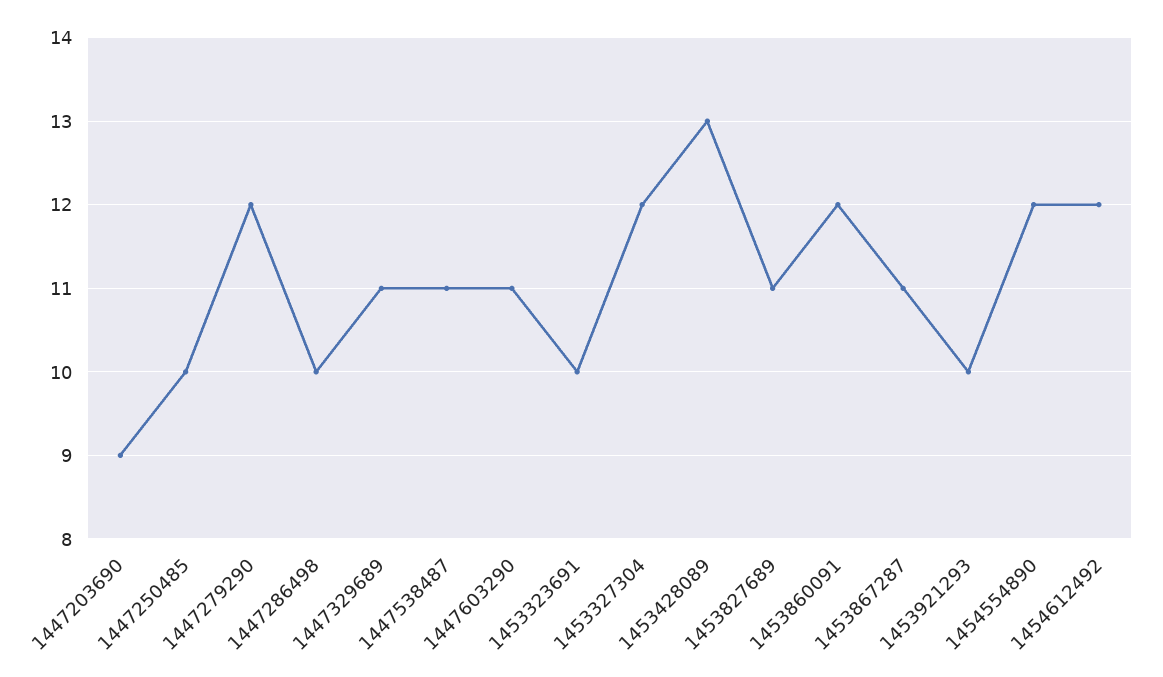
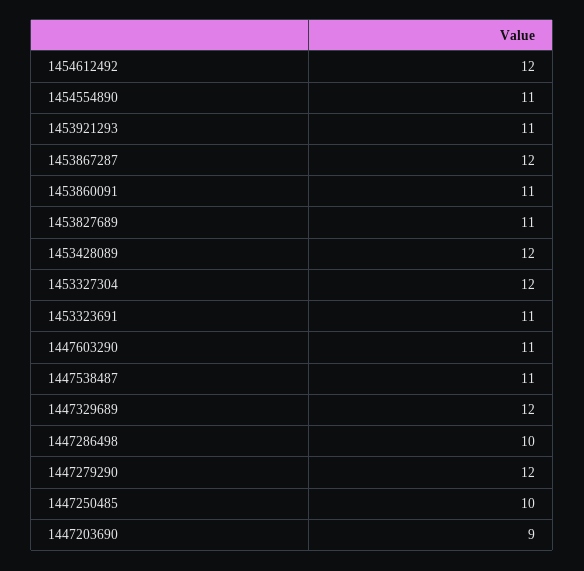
1447329689: 11 -> 12
1453323691: 10 -> 11
1453428089: 13 -> 12
1453860091: 12 -> 11
1453867287: 11 -> 12
1453921293: 10 -> 11
1454554890: 12 -> 11

